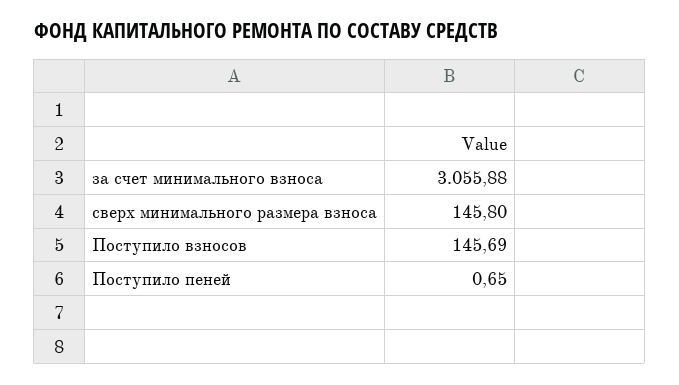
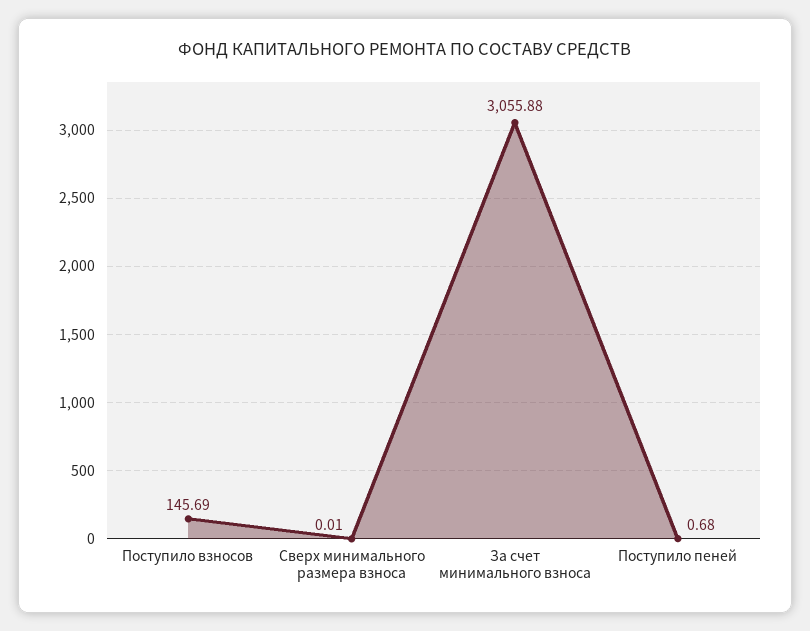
сверх минимального размера взноса: 145.8 -> 0.01
Поступило пеней: 0.65 -> 0.68

